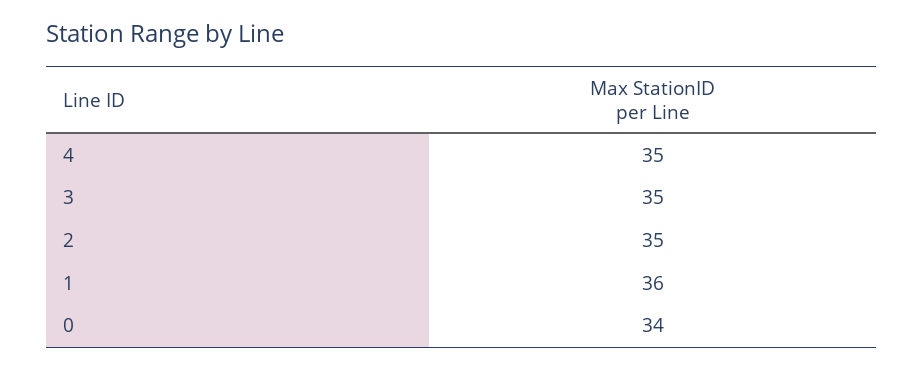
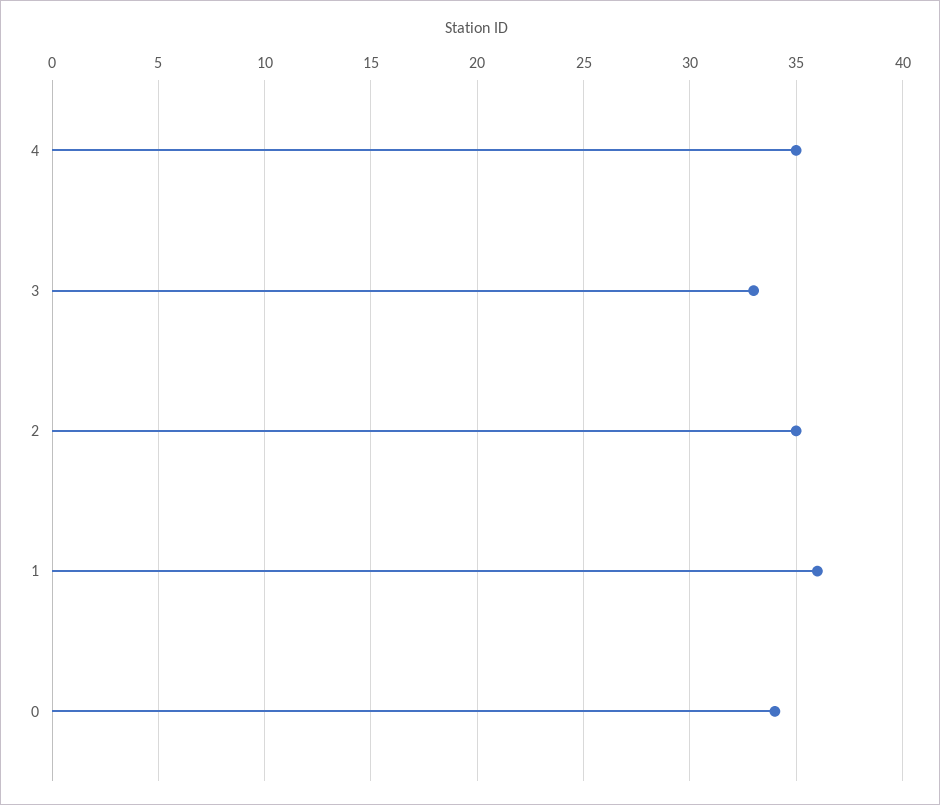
3: 35 -> 33

